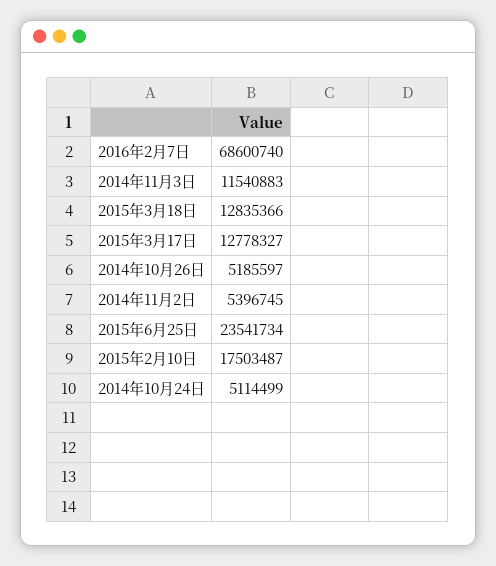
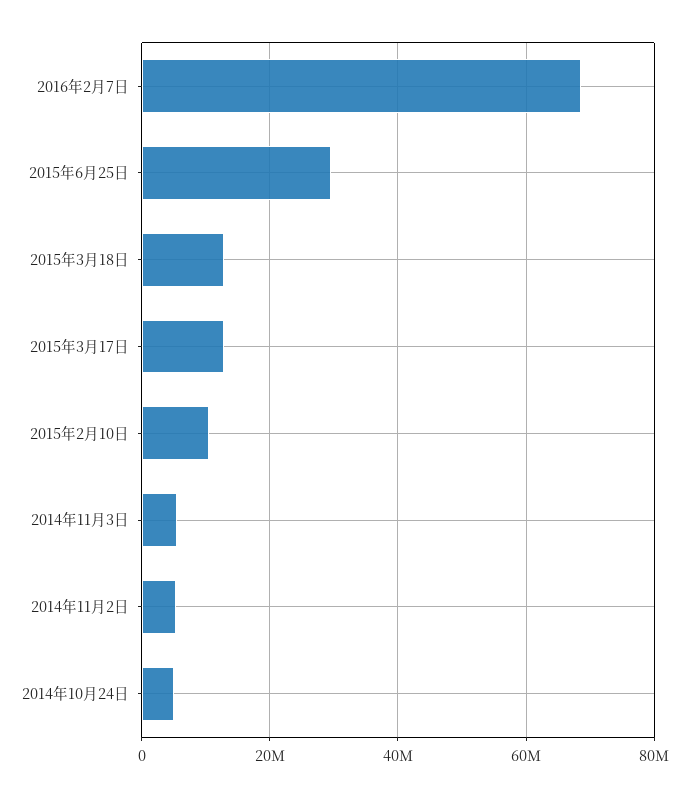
2014年11月3日: 11540883 -> 6000000
2014年10月26日: 5185597 -> none
2015年6月25日: 23541734 -> 30000000
2015年2月10日: 17503487 -> 10000000

